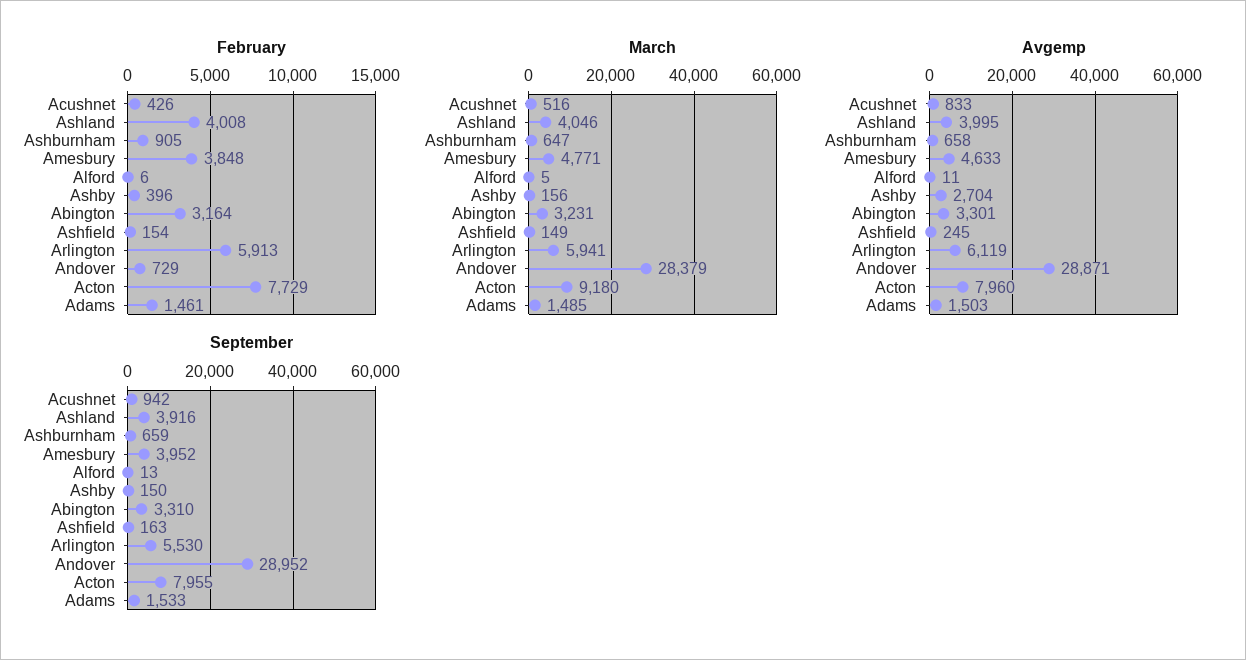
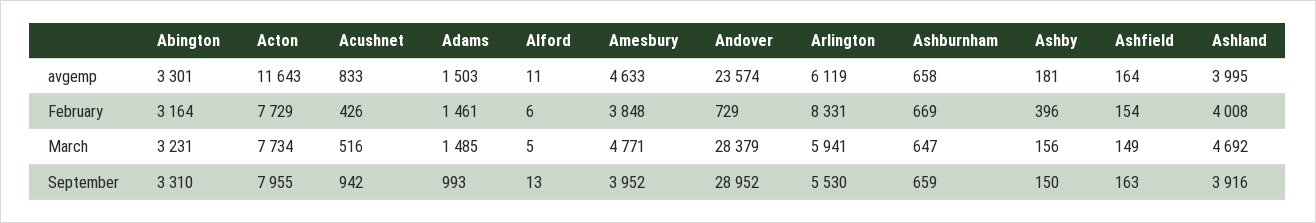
February, Ashburnham: 905 -> 669
February, Arlington: 5913 -> 8331
March, Ashland: 4046 -> 4692
March, Acton: 9180 -> 7734
Avgemp, Ashby: 2704 -> 181
Avgemp, Ashfield: 245 -> 164
Avgemp, Andover: 28871 -> 23574
Avgemp, Acton: 7960 -> 11643
September, Adams: 1533 -> 993

